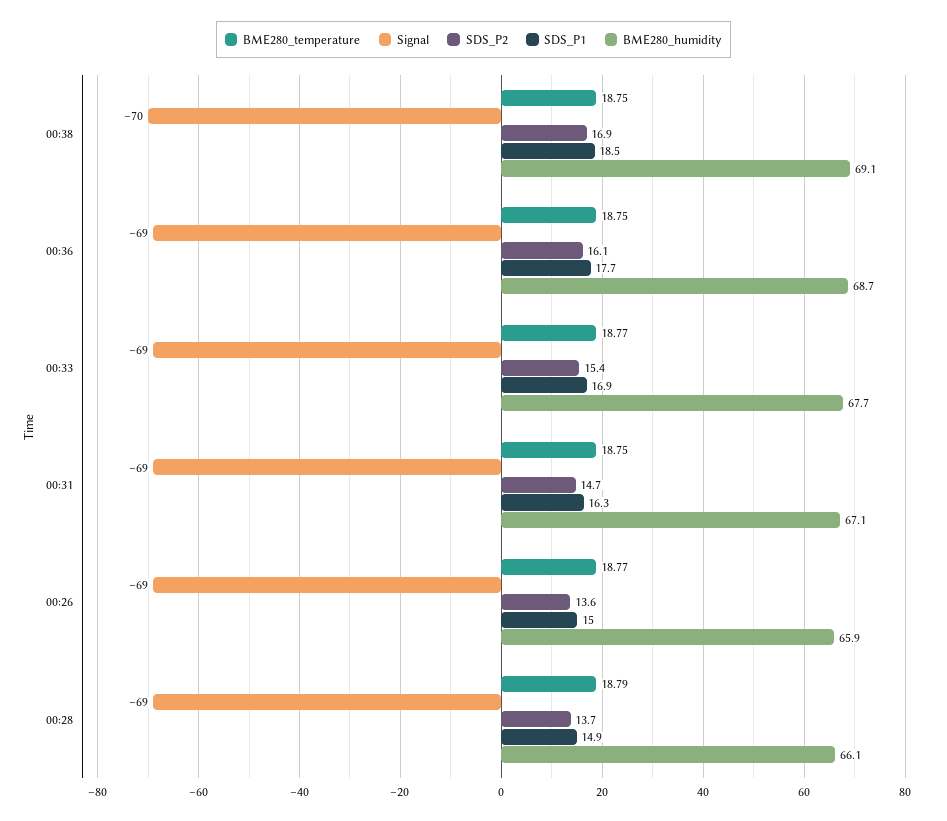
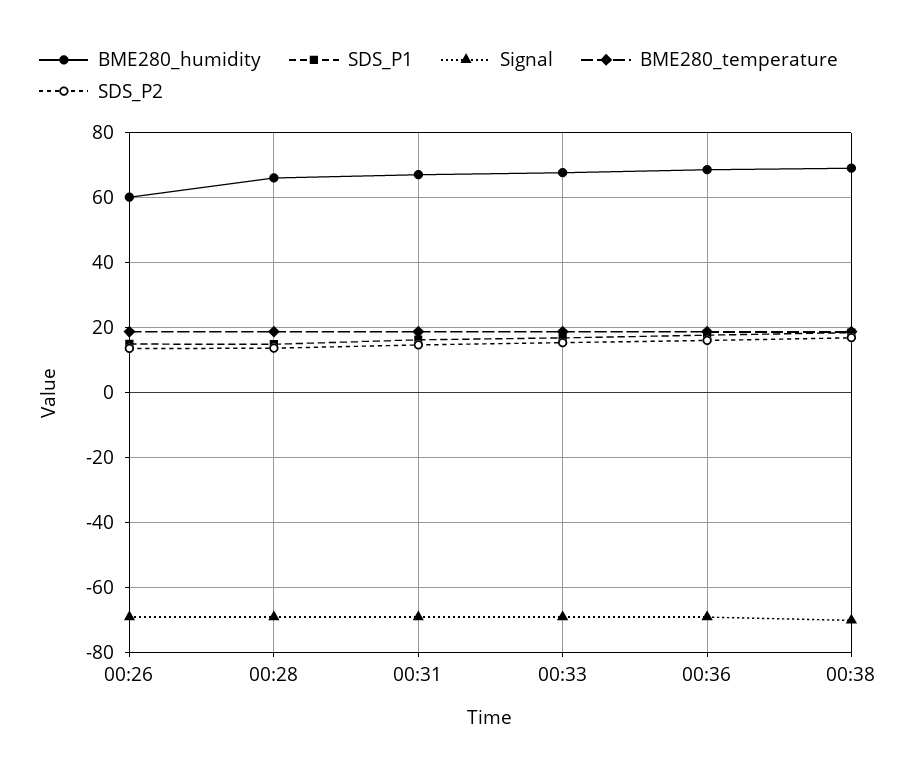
BME280_humidity, 00:26: 65.9 -> 60

